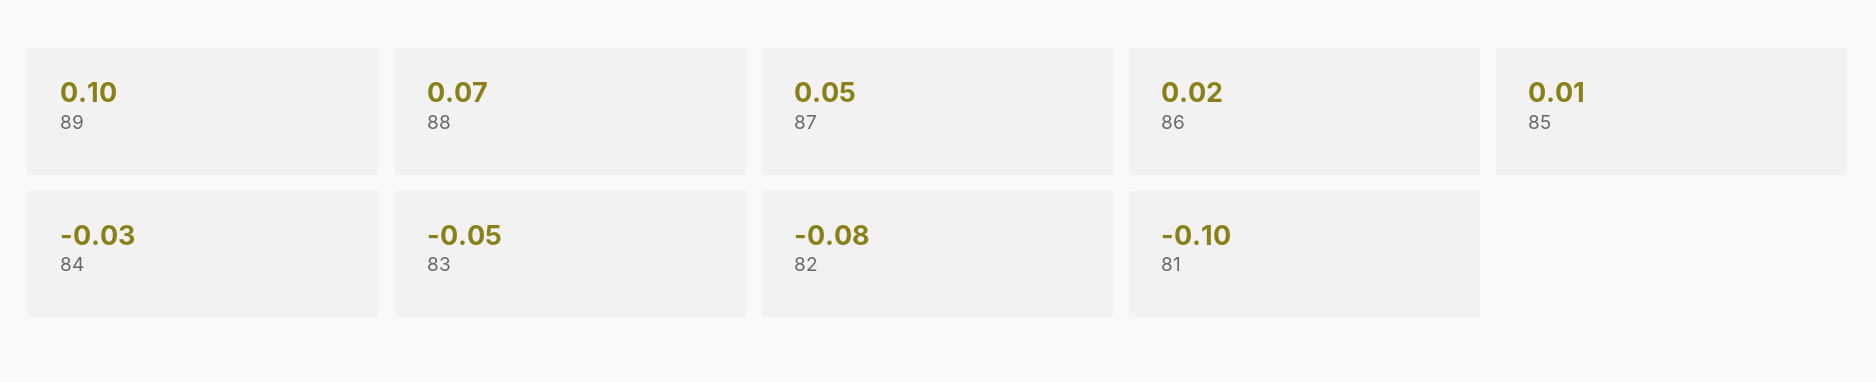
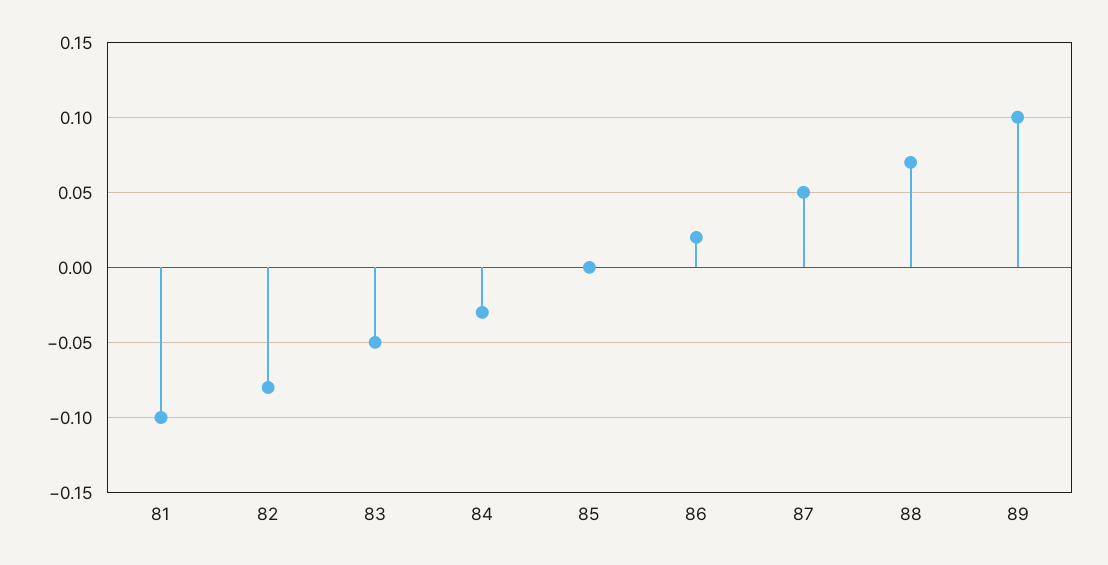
85: 0.01 -> 0

